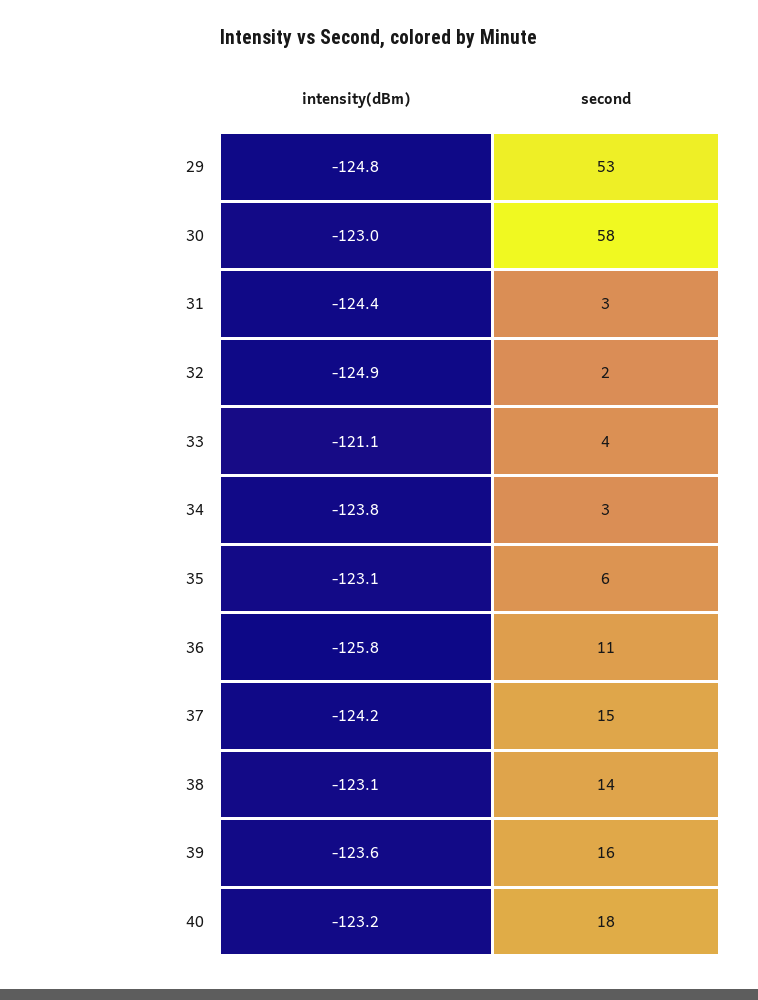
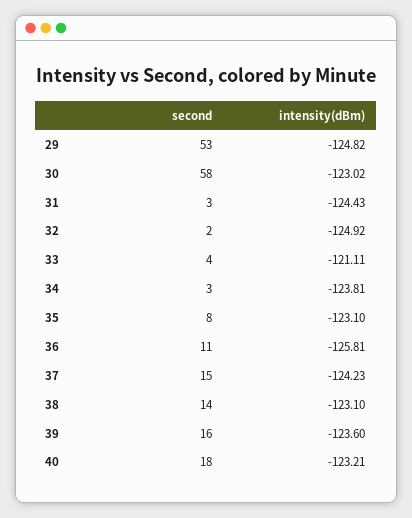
second, 35: 6 -> 8

